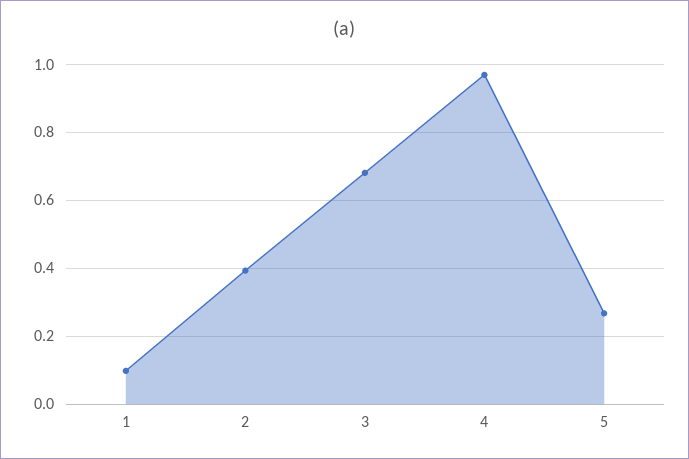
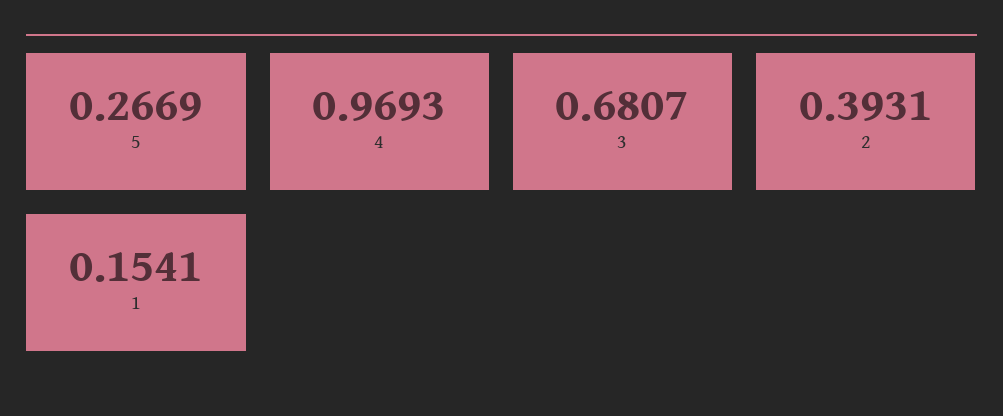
1: 0.1 -> 0.1541

